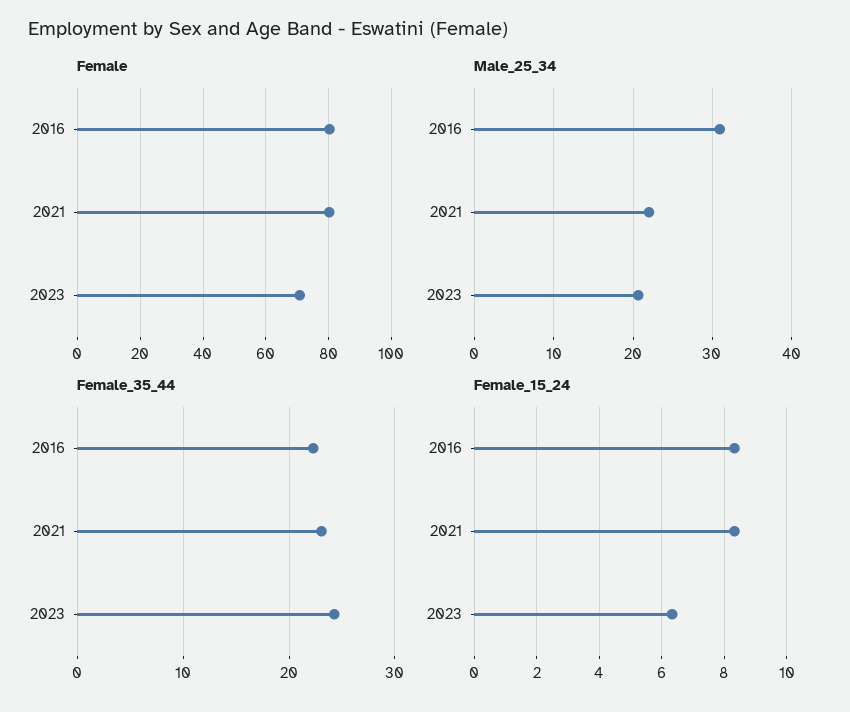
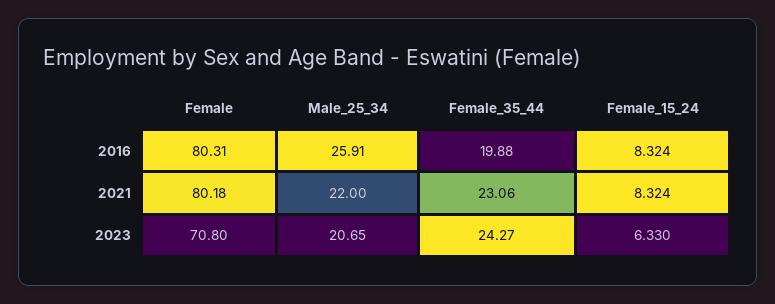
Male_25_34, 2016: 31 -> 25.91
Female_35_44, 2016: 22 -> 19.88

